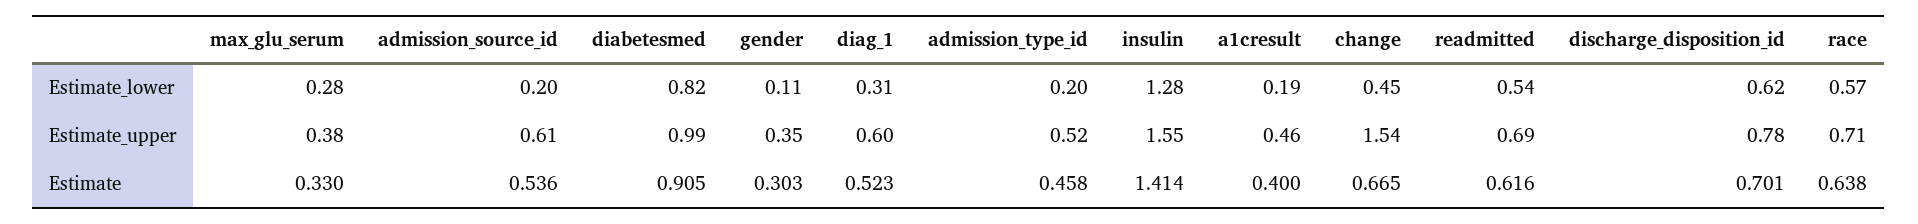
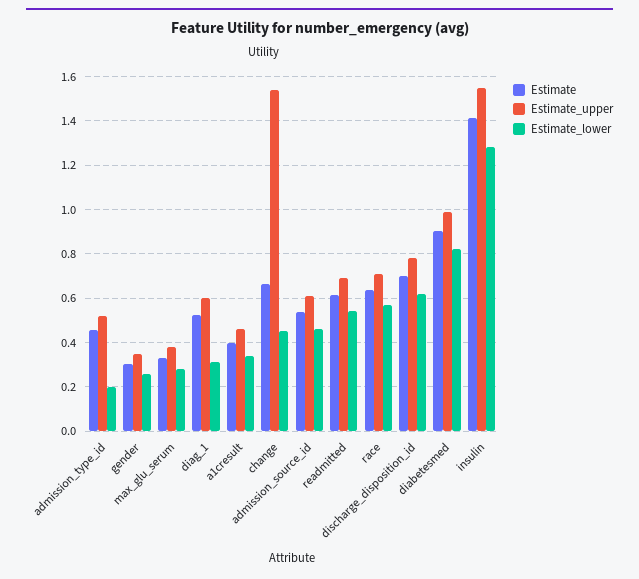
Estimate_lower, admission_source_id: 0.2 -> 0.45
Estimate_lower, gender: 0.11 -> 0.25
Estimate_lower, a1cresult: 0.19 -> 0.35

